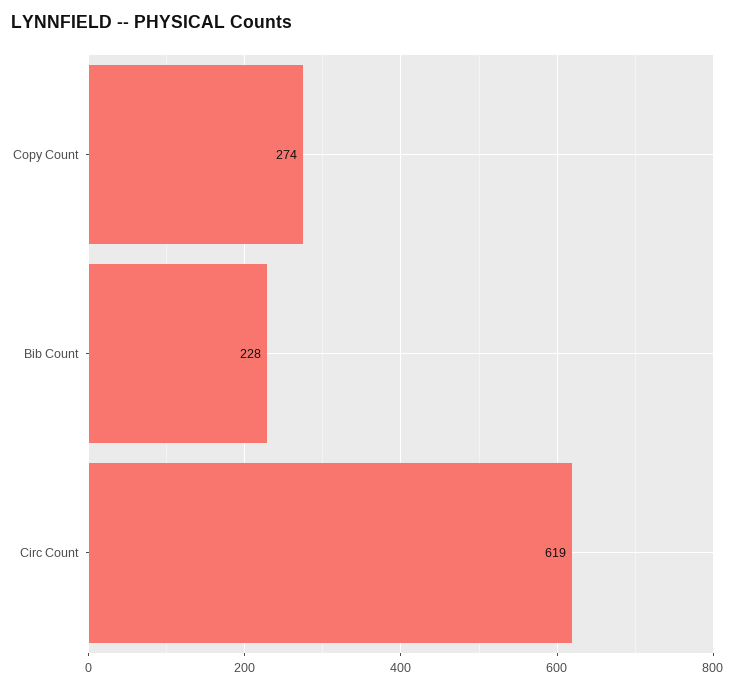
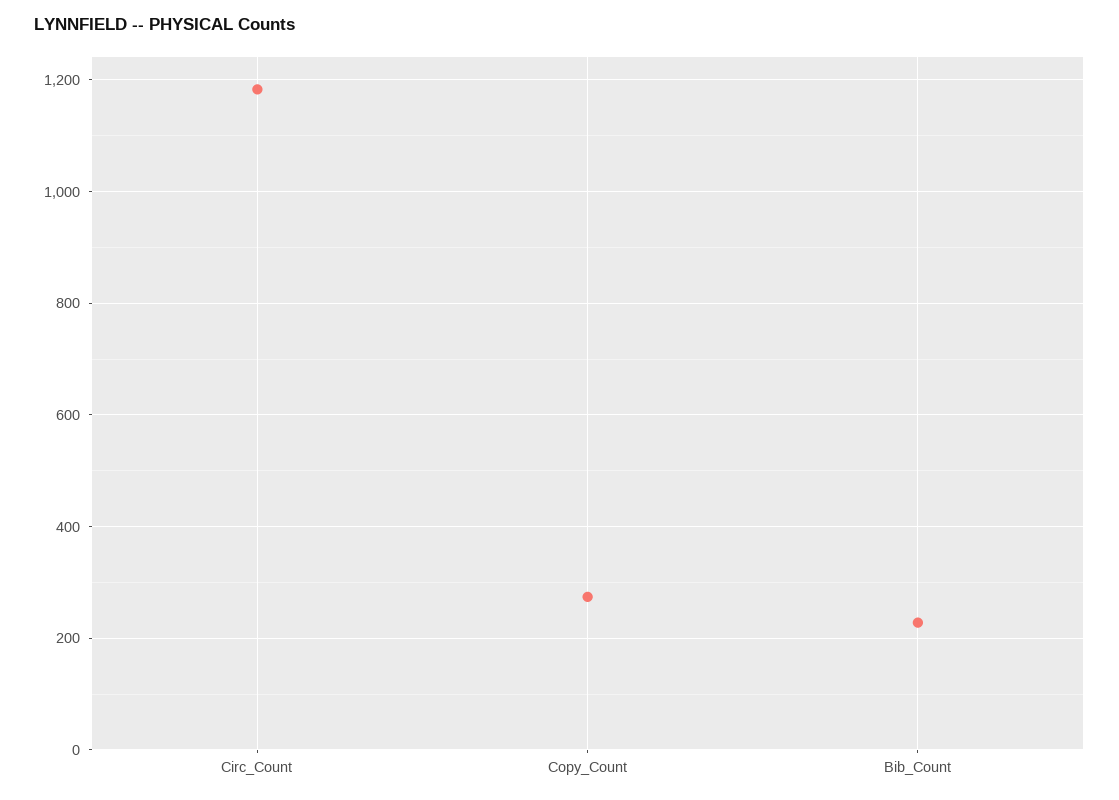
Circ Count: 619 -> 1180

